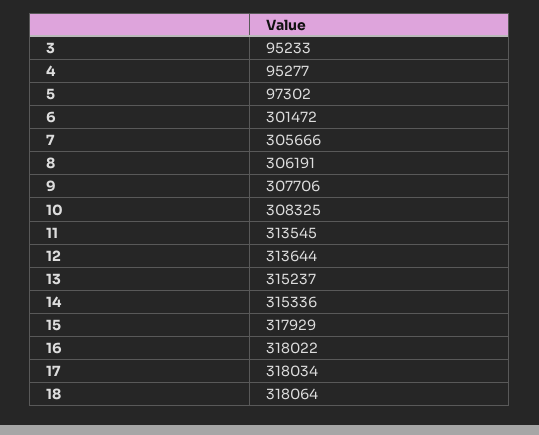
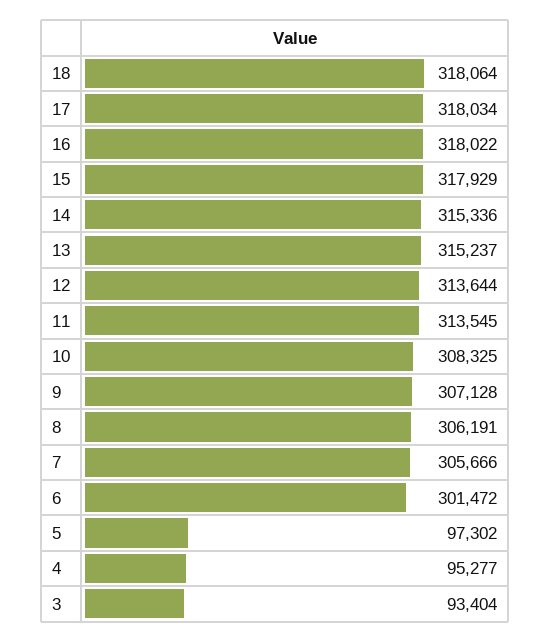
3: 95233 -> 93404
9: 307706 -> 307128

